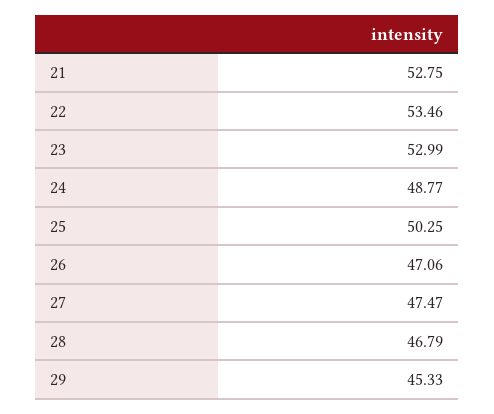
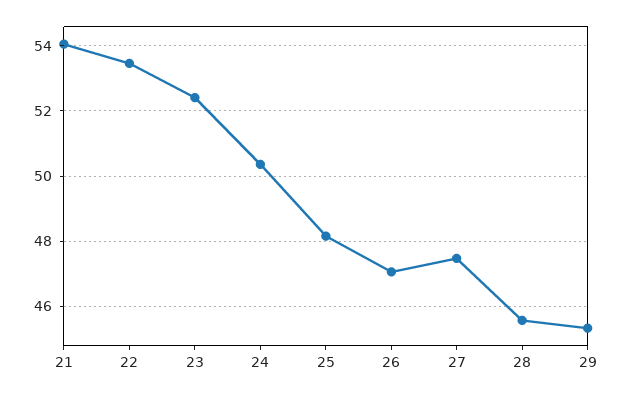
21: 52.75 -> 54
23: 52.99 -> 52.4
24: 48.77 -> 50.4
25: 50.25 -> 48.2
28: 46.79 -> 45.6

